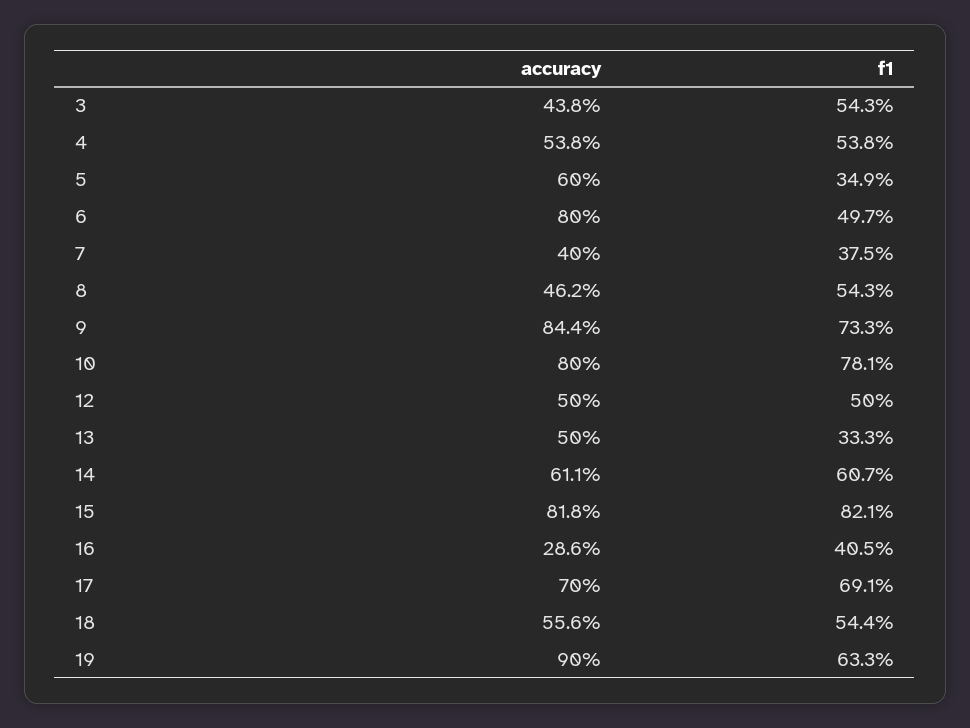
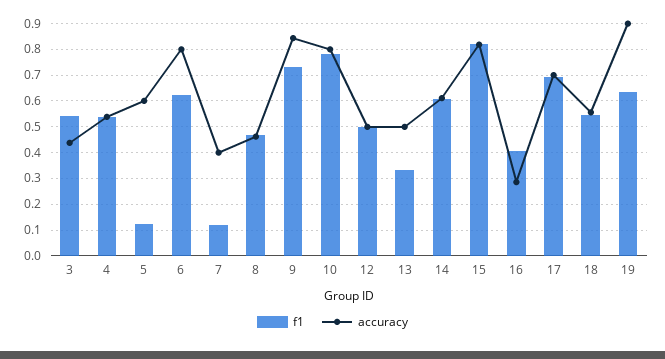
f1, 5: 0.349 -> 0.125
f1, 6: 0.497 -> 0.625
f1, 7: 0.375 -> 0.125
f1, 8: 0.543 -> 0.475

